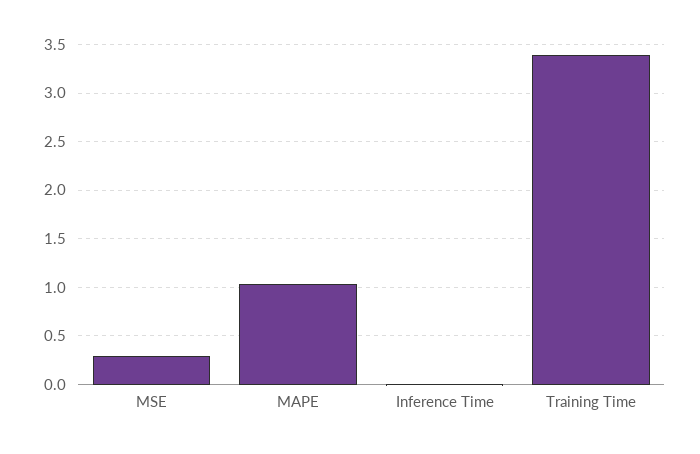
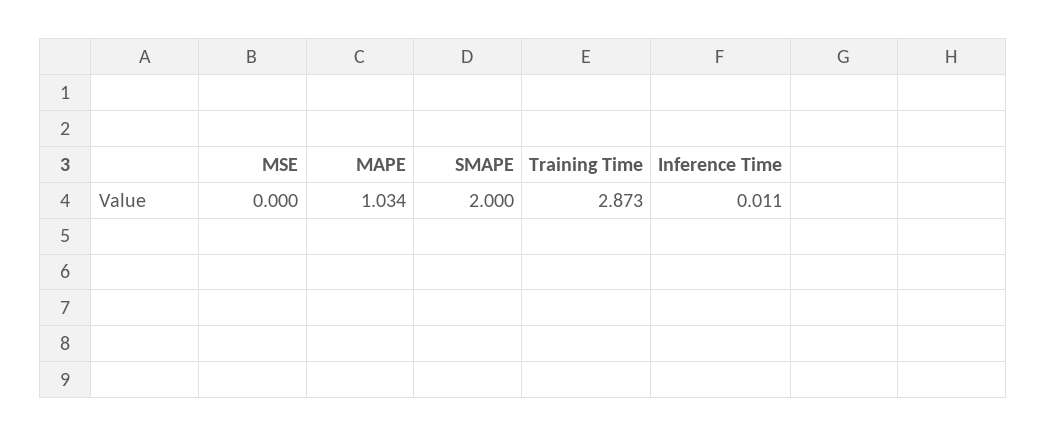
MSE: 0.3 -> 0
Training Time: 3.4 -> 2.873
SMAPE: none -> 2

